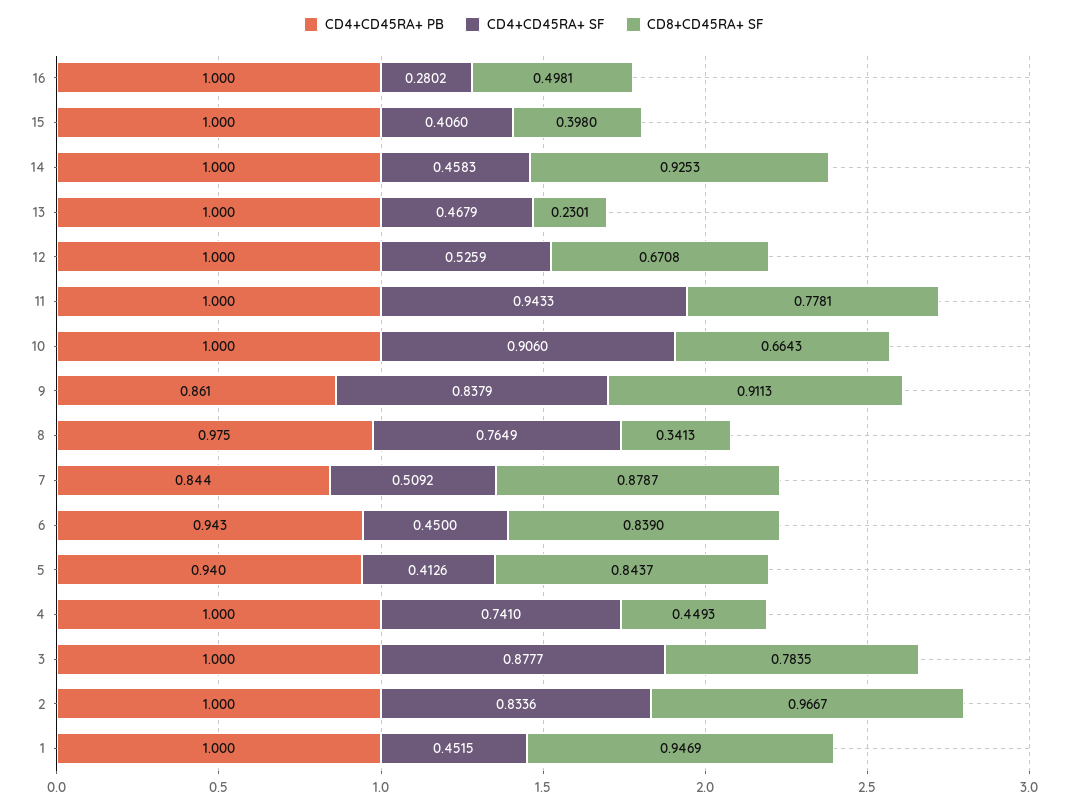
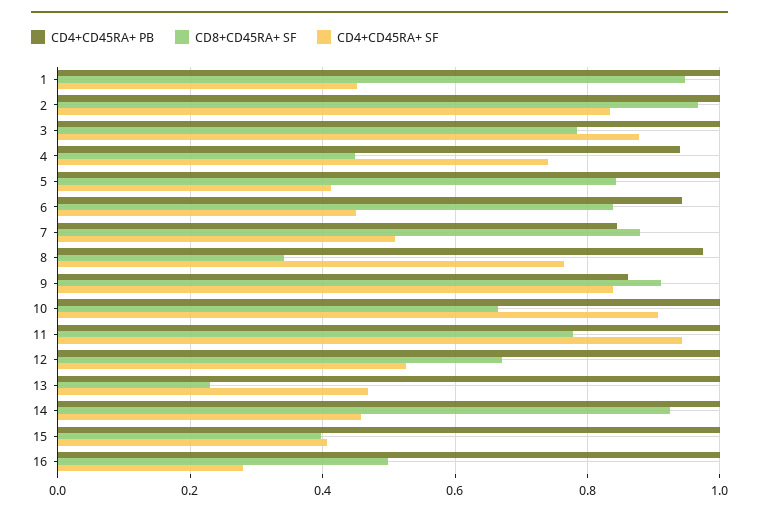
CD4+CD45RA+ PB, 5: 0.94 -> 1
CD4+CD45RA+ PB, 4: 1 -> 0.94

